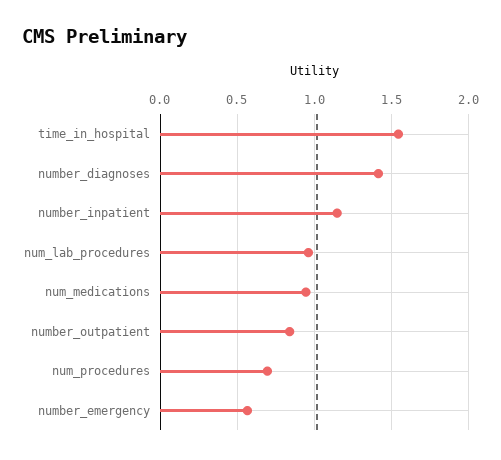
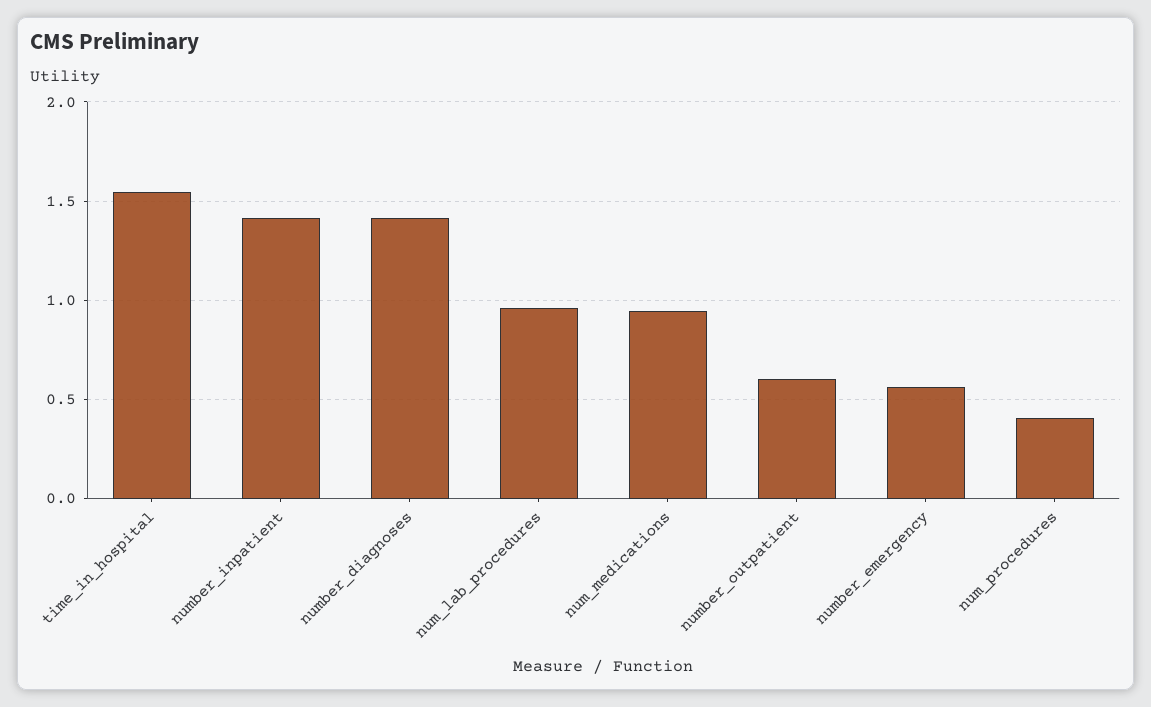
number_inpatient: 1.15 -> 1.4
number_outpatient: 0.85 -> 0.6
num_procedures: 0.7 -> 0.4

